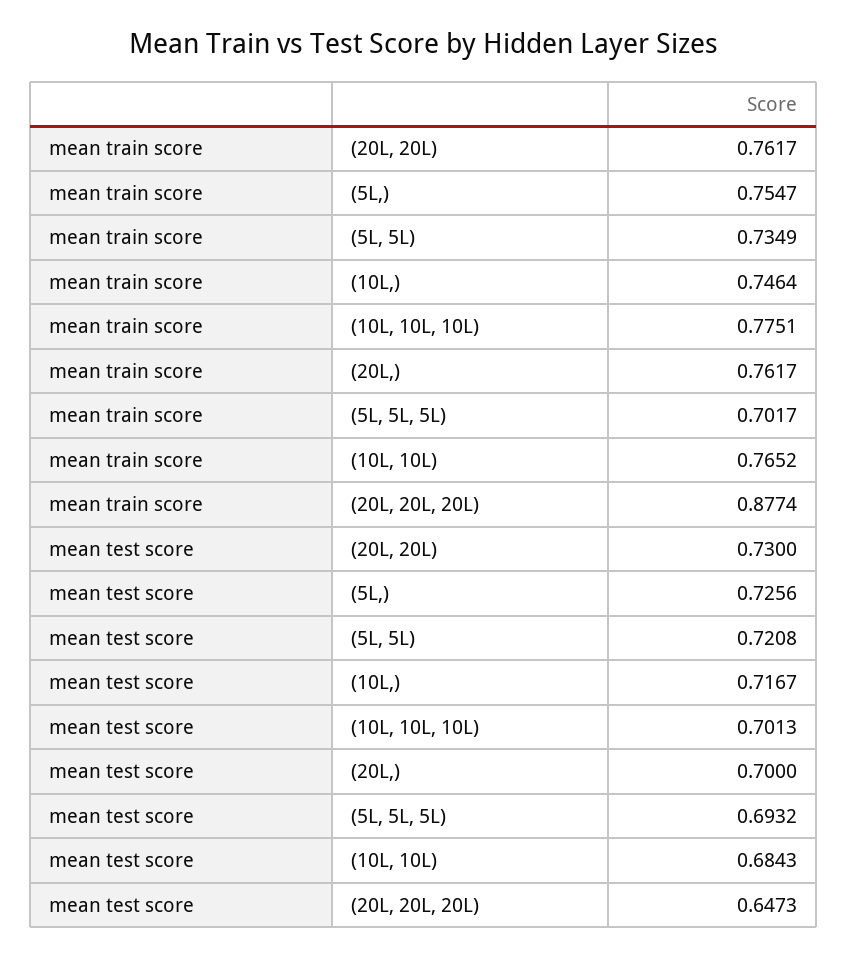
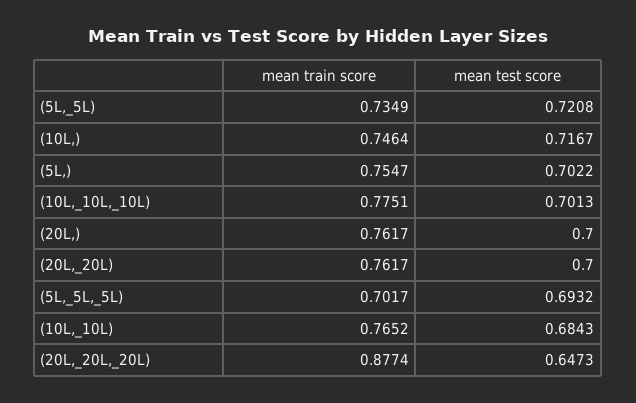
mean test score, (20L, 20L): 0.73 -> 0.7
mean test score, (5L,): 0.7256 -> 0.7022

